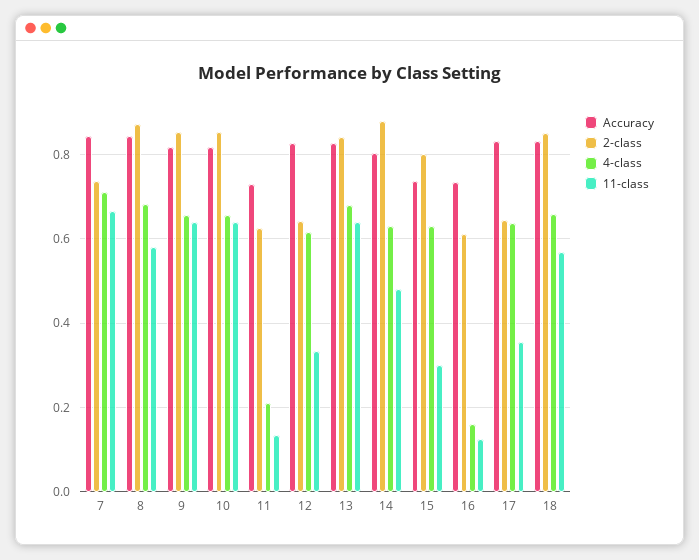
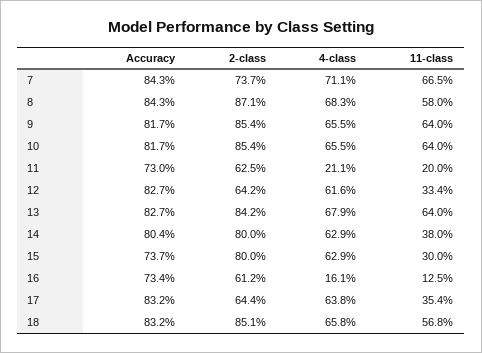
11-class, 11: 0.14 -> 0.2
2-class, 14: 0.88 -> 0.8
11-class, 14: 0.48 -> 0.38

